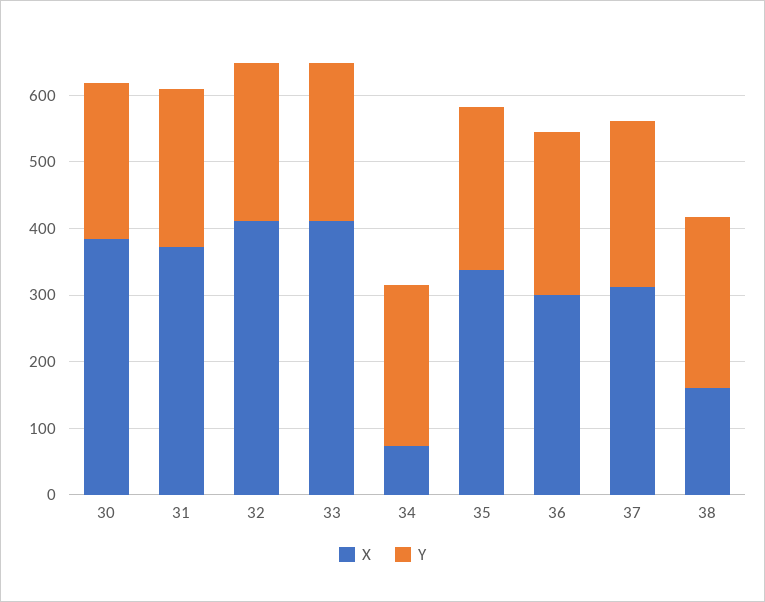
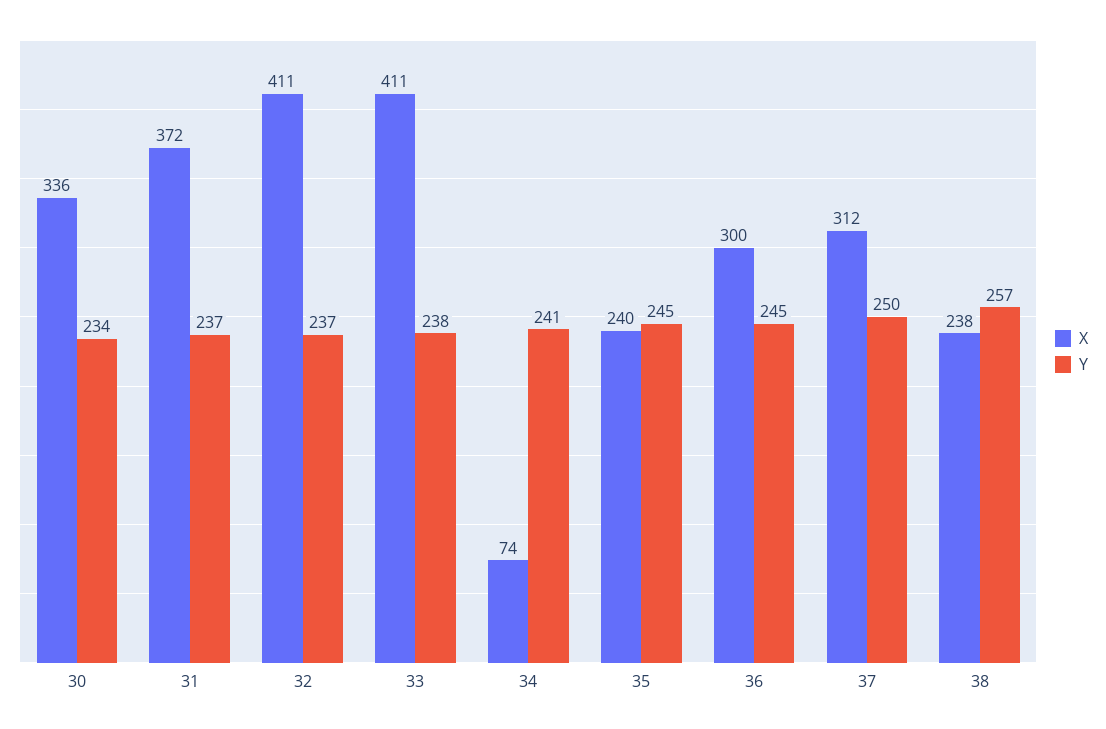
X, 30: 380 -> 336
X, 35: 340 -> 240
X, 38: 160 -> 238

